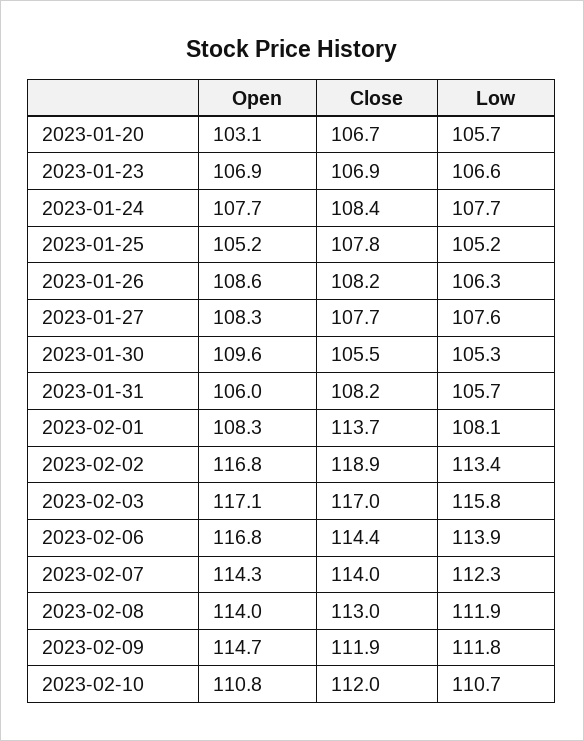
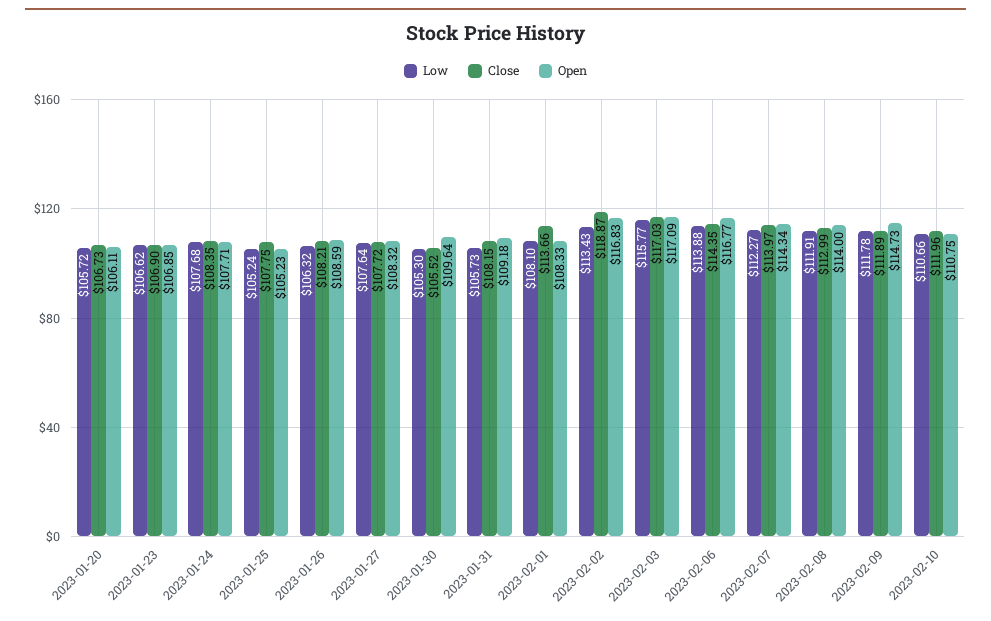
Open, 2023-01-20: 103.1 -> 106.11
Open, 2023-01-31: 106 -> 109.18

